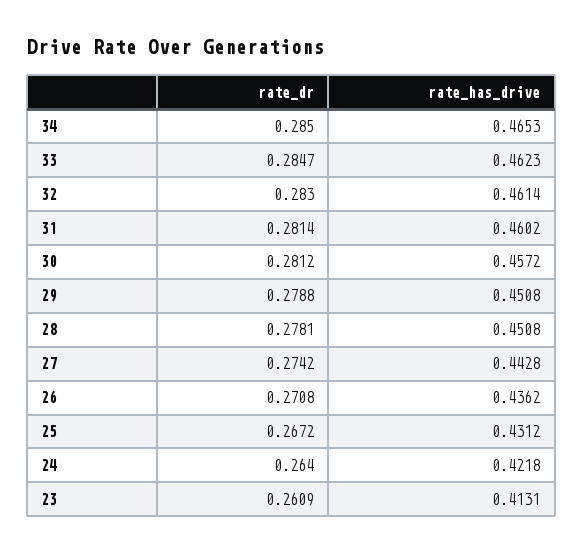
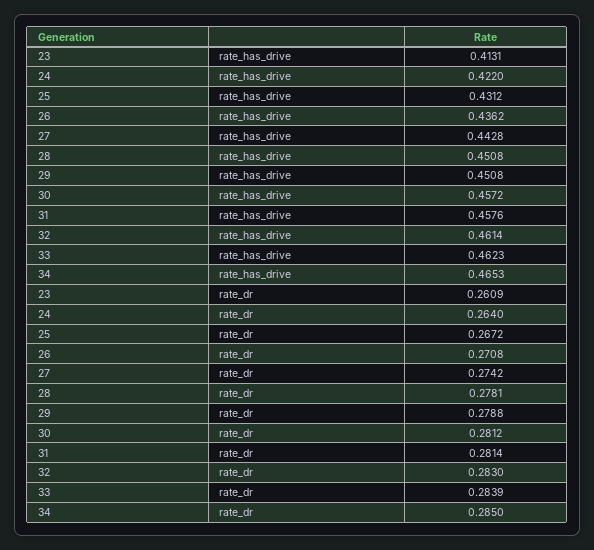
rate_dr, 33: 0.2847 -> 0.2839
rate_has_drive, 31: 0.4602 -> 0.4576
rate_has_drive, 24: 0.4218 -> 0.422

